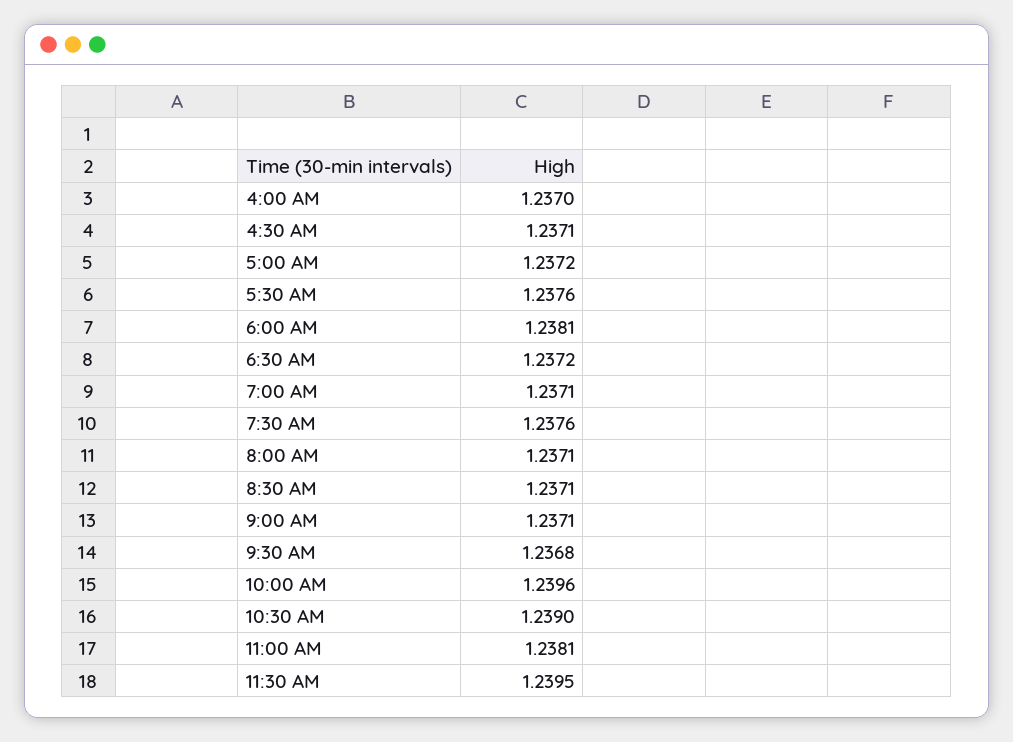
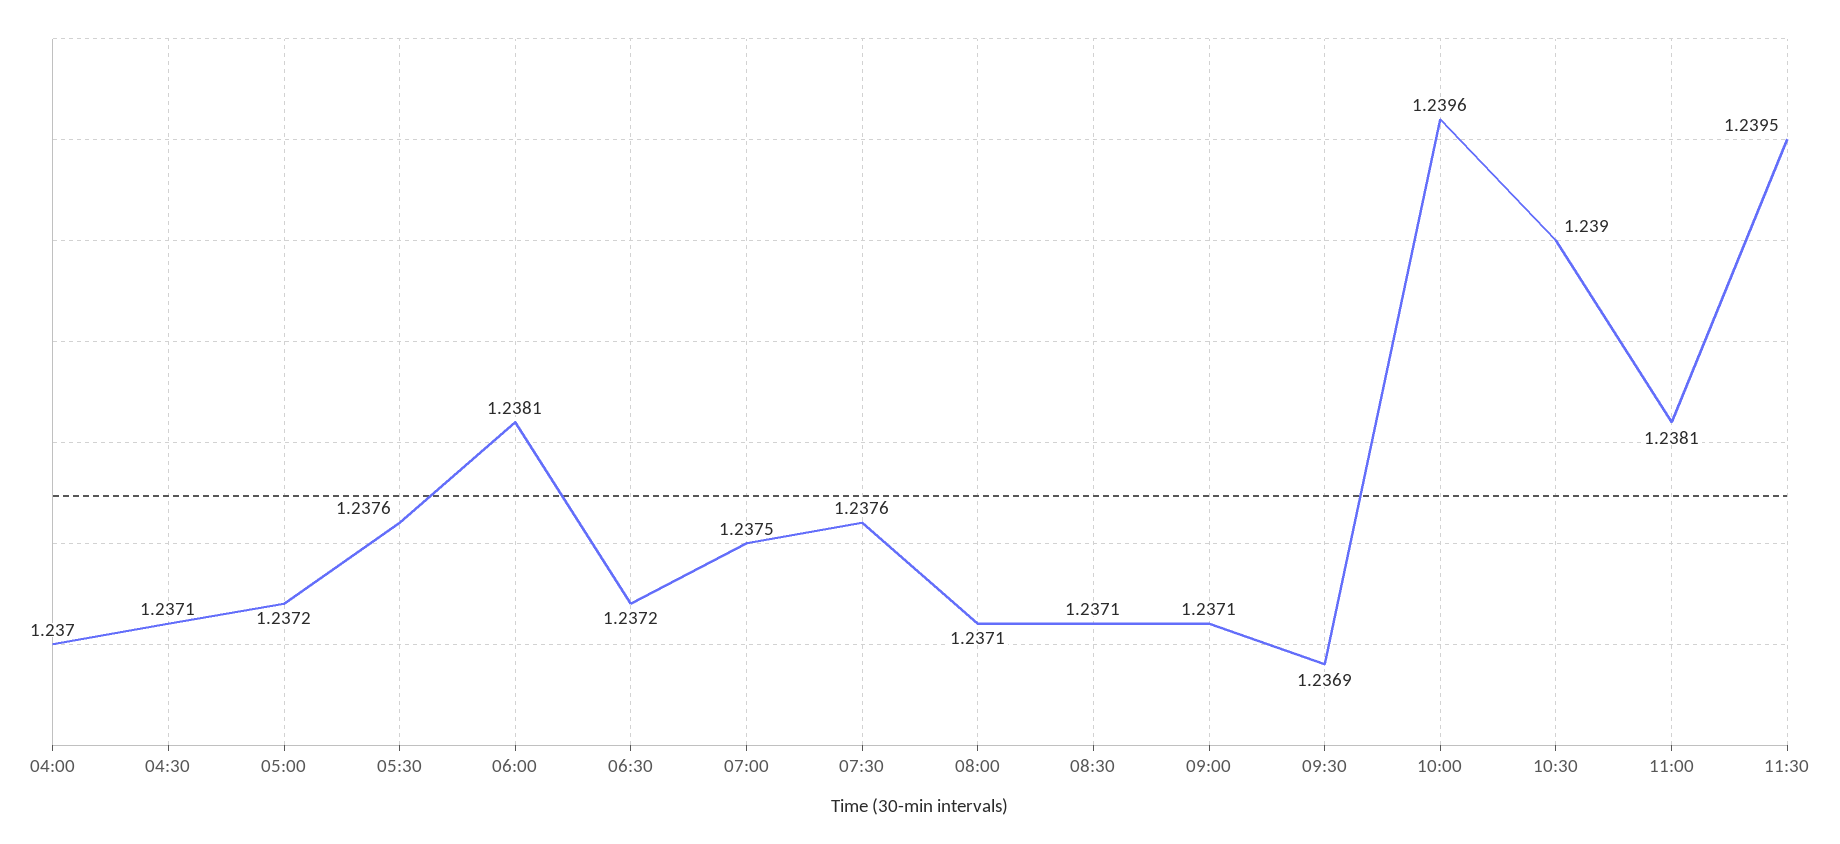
7:00 AM: 1.2371 -> 1.2375
9:30 AM: 1.2368 -> 1.2369

